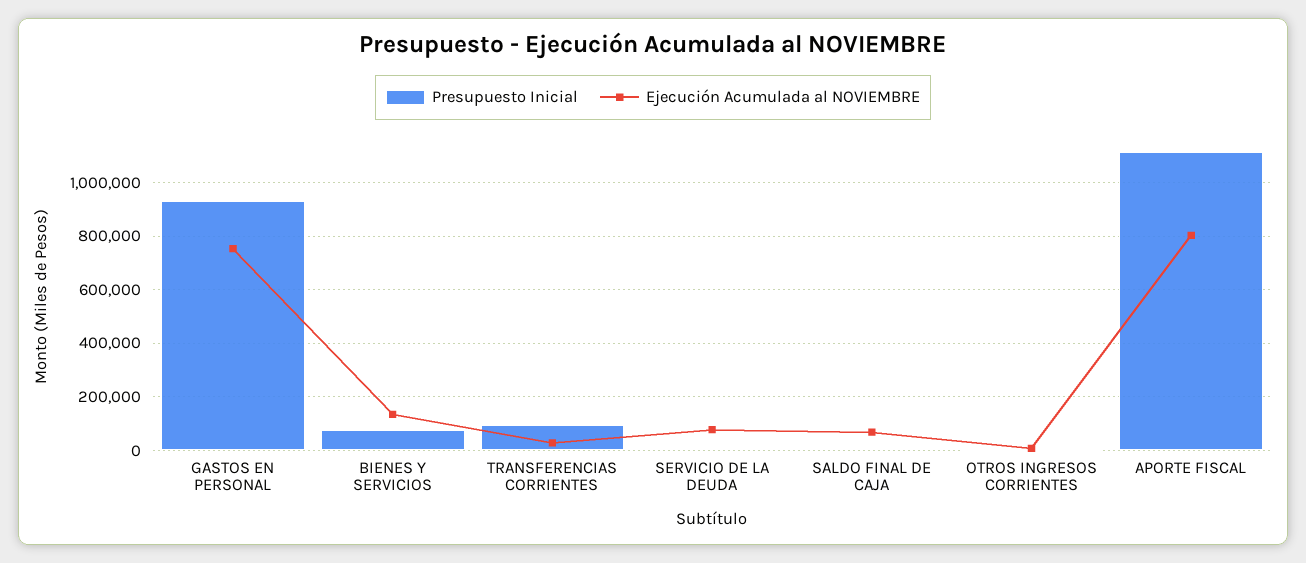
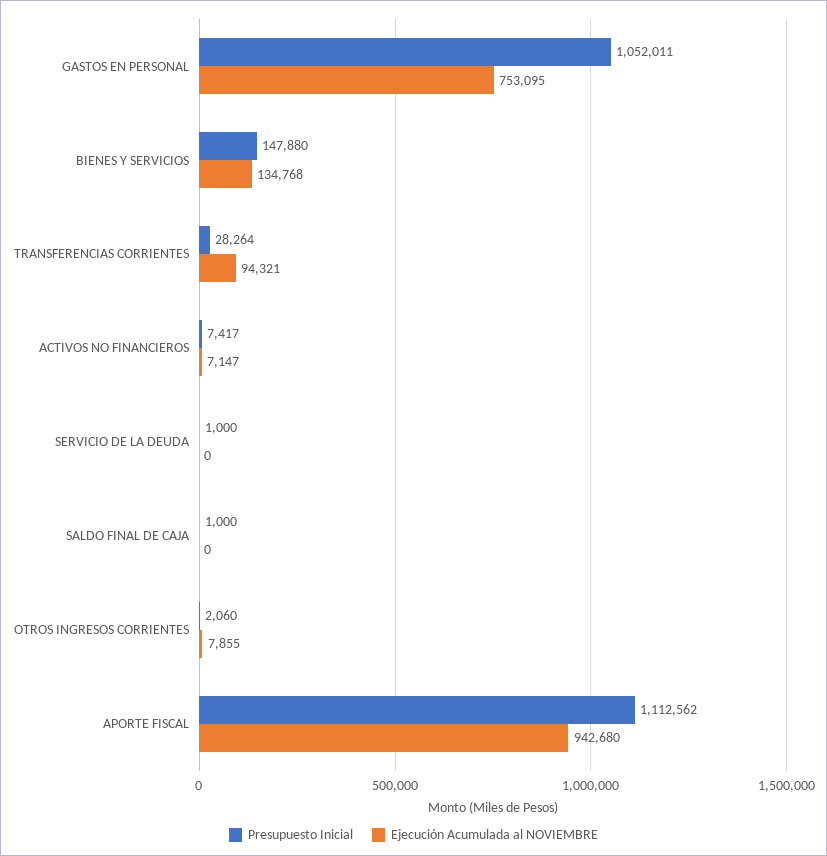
Presupuesto Inicial, GASTOS EN PERSONAL: 925000 -> 1052011
Presupuesto Inicial, BIENES Y SERVICIOS: 75000 -> 147880
Presupuesto Inicial, TRANSFERENCIAS CORRIENTES: 100000 -> 28264
Ejecución Acumulada al NOVIEMBRE, TRANSFERENCIAS CORRIENTES: 25000 -> 94321
Ejecución Acumulada al NOVIEMBRE, SERVICIO DE LA DEUDA: 75000 -> 0
Ejecución Acumulada al NOVIEMBRE, SALDO FINAL DE CAJA: 75000 -> 0
Ejecución Acumulada al NOVIEMBRE, APORTE FISCAL: 800000 -> 942680
Presupuesto Inicial, ACTIVOS NO FINANCIEROS: none -> 7417
Ejecución Acumulada al NOVIEMBRE, ACTIVOS NO FINANCIEROS: none -> 7147

